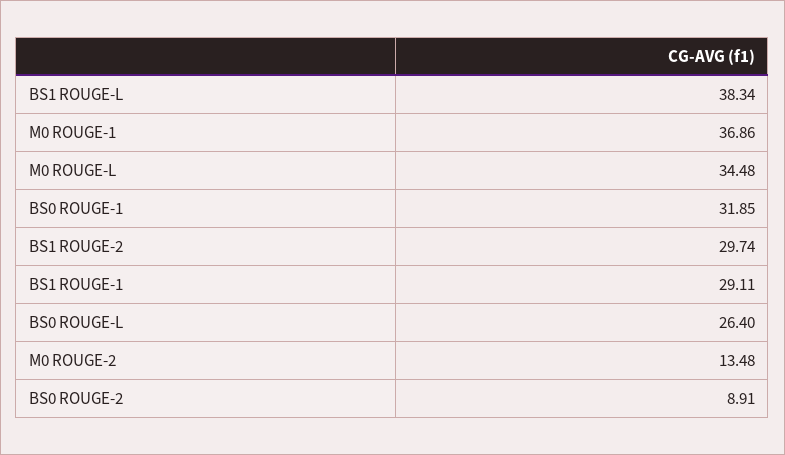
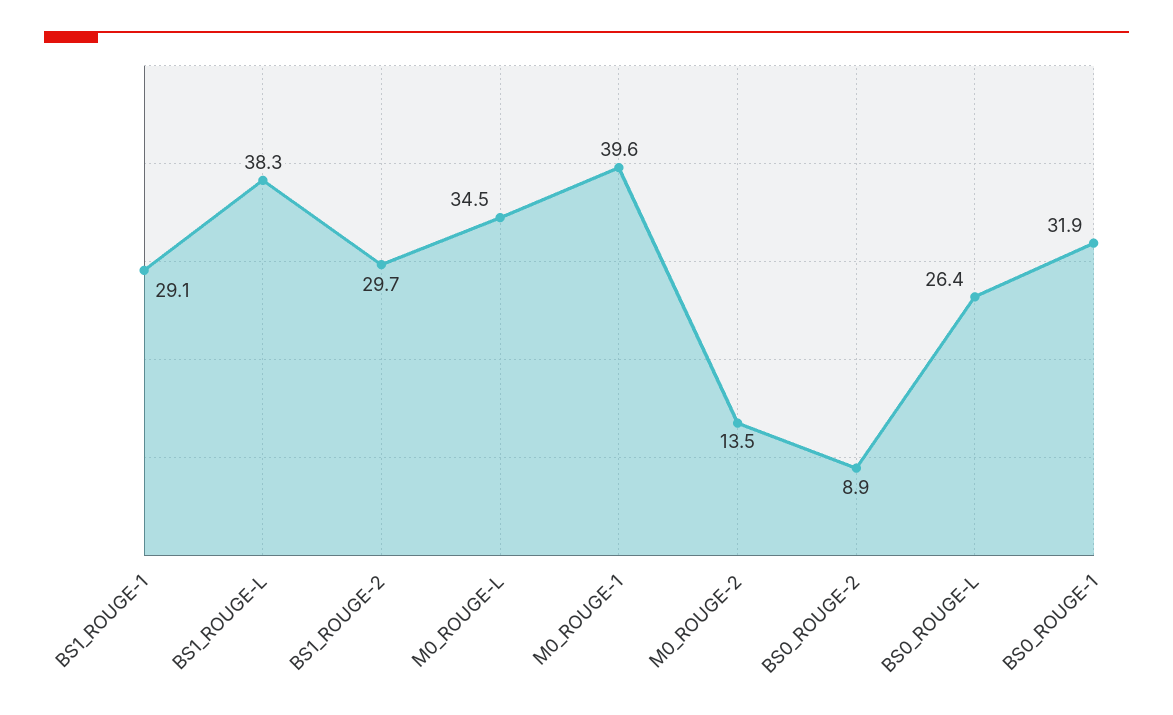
M0 ROUGE-1: 36.86 -> 39.6

